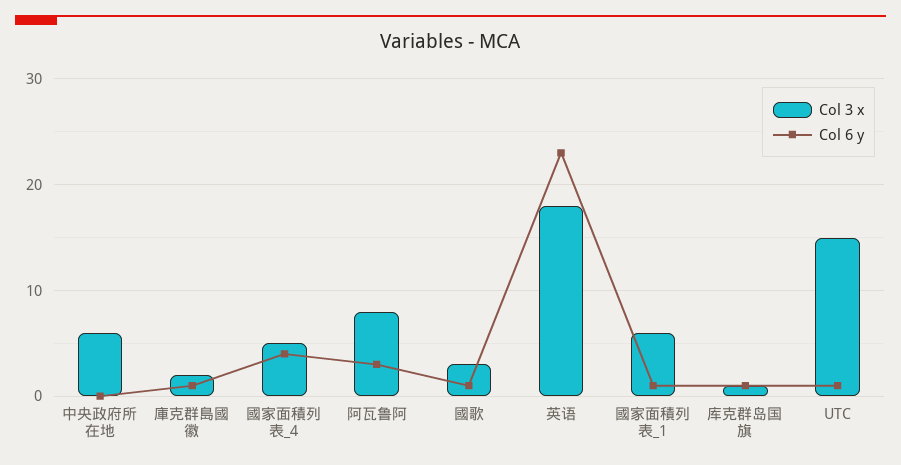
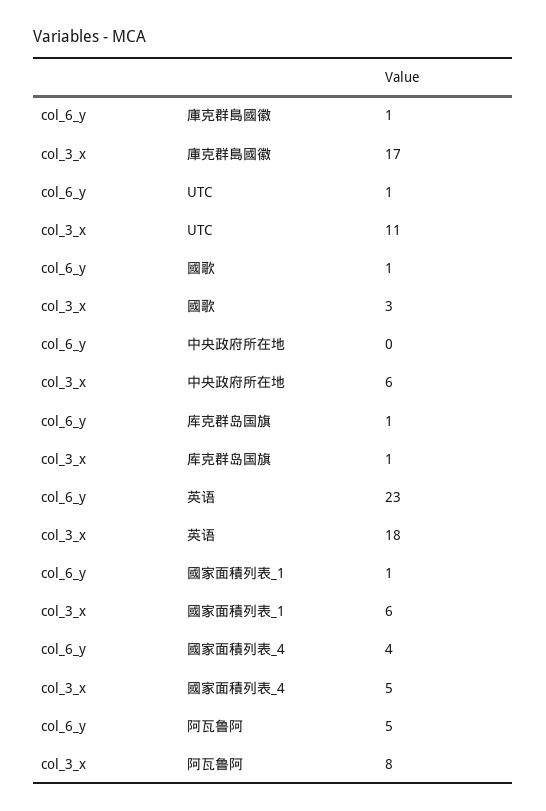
Col 3 x, 庫克群島國徽: 2 -> 17
Col 6 y, 阿瓦鲁阿: 3 -> 5
Col 3 x, UTC: 15 -> 11

